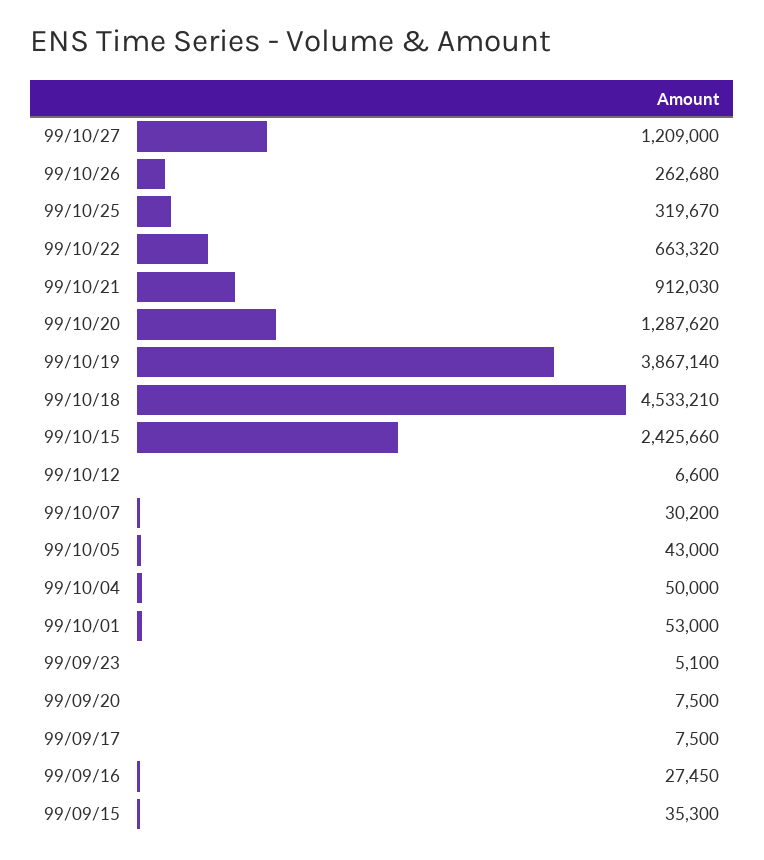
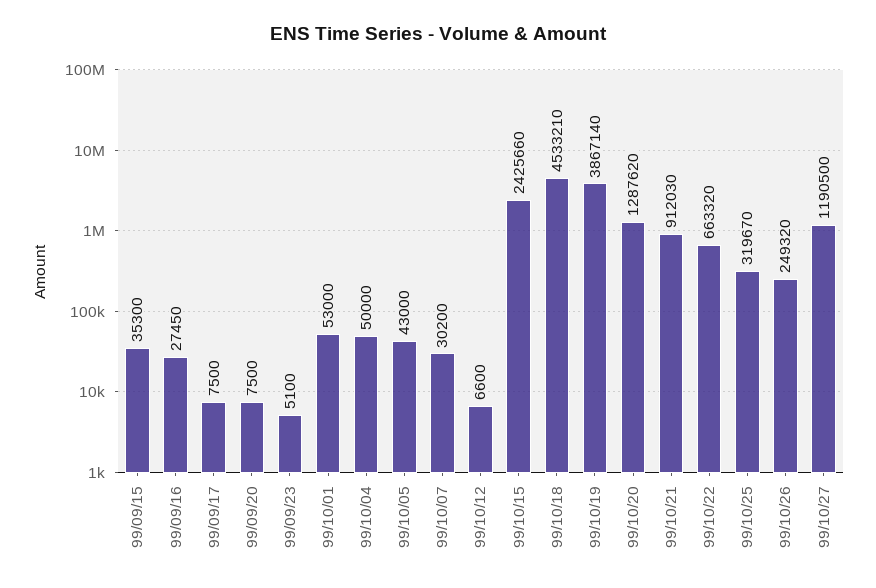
99/10/27: 1209000 -> 1190500
99/10/26: 262680 -> 249320

